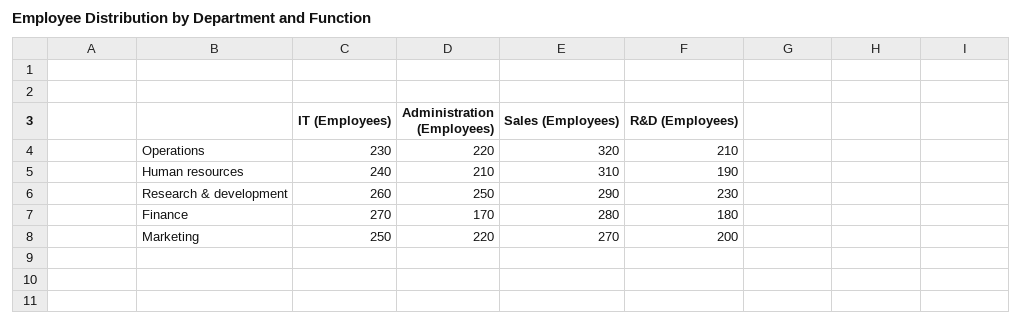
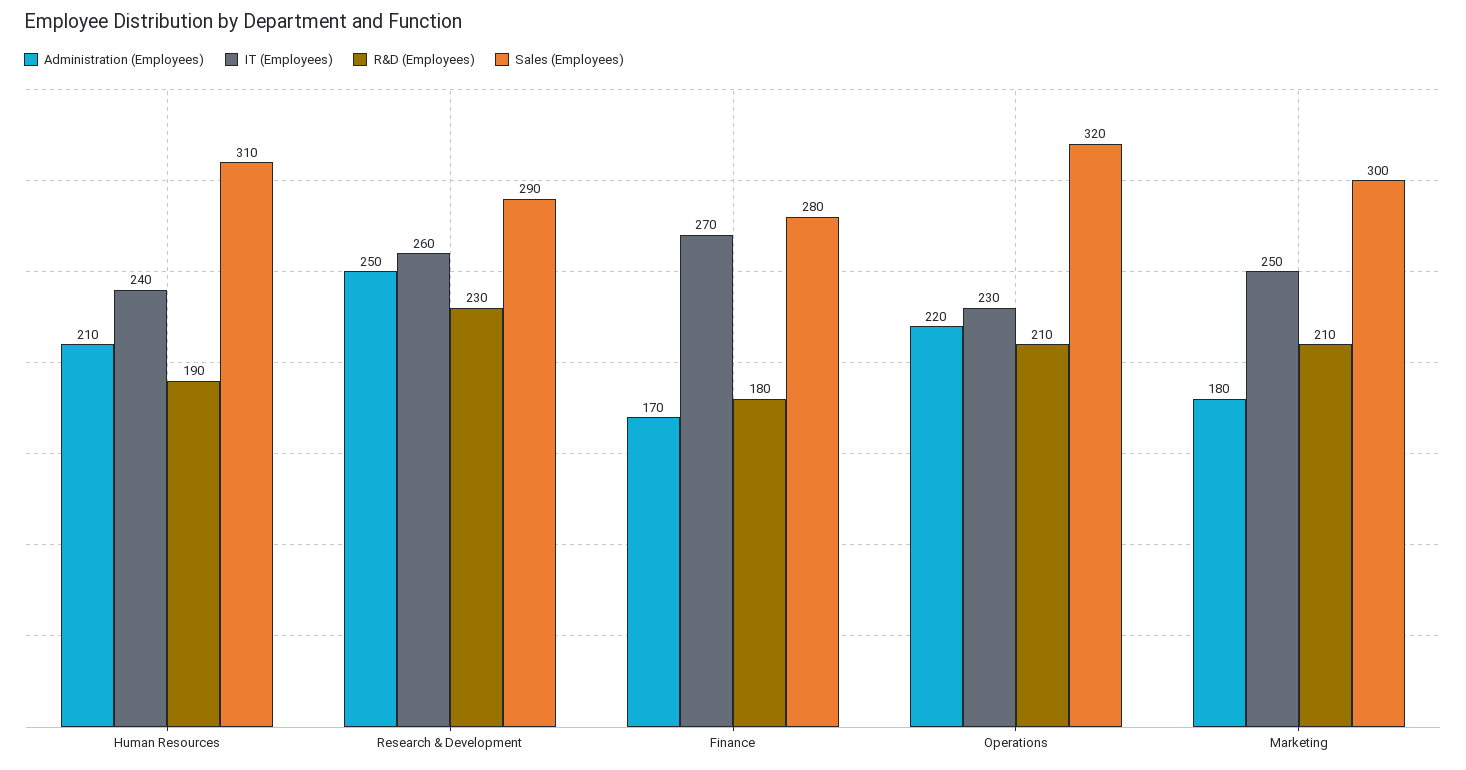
Administration (Employees), Marketing: 220 -> 180
Sales (Employees), Marketing: 270 -> 300
R&D (Employees), Marketing: 200 -> 210

